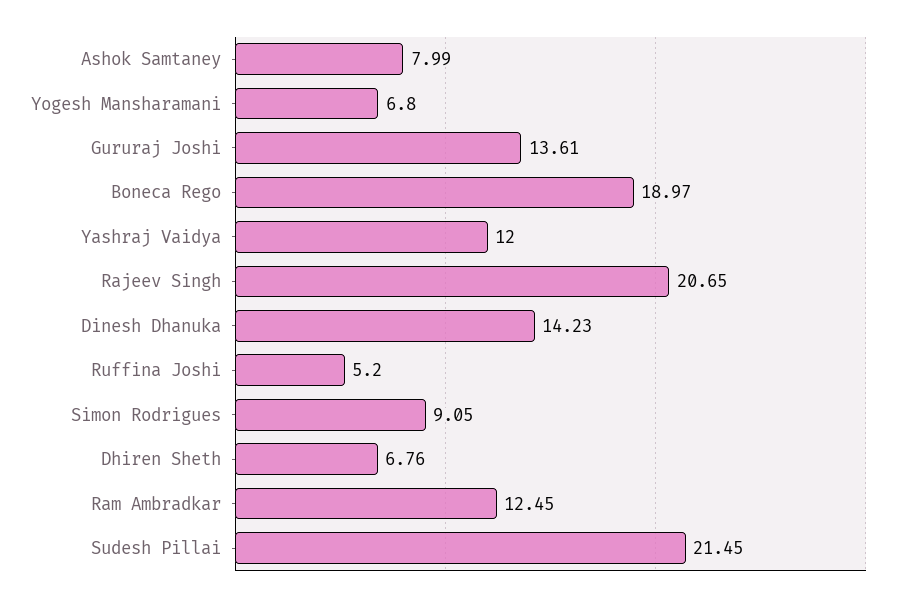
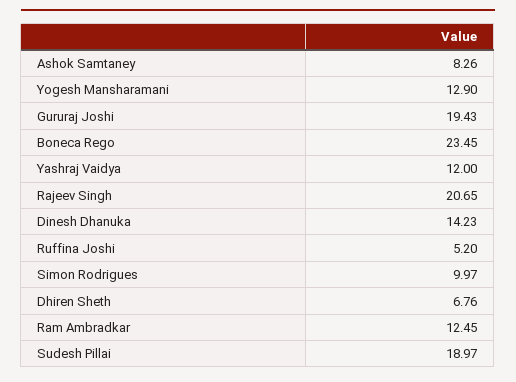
Ashok Samtaney: 7.99 -> 8.26
Yogesh Mansharamani: 6.8 -> 12.9
Gururaj Joshi: 13.61 -> 19.43
Boneca Rego: 18.97 -> 23.45
Simon Rodrigues: 9.05 -> 9.97
Sudesh Pillai: 21.45 -> 18.97

